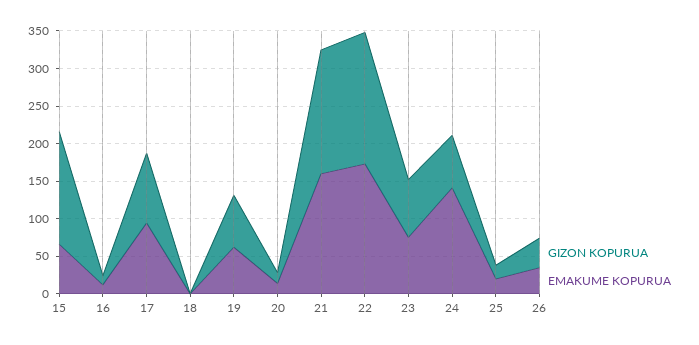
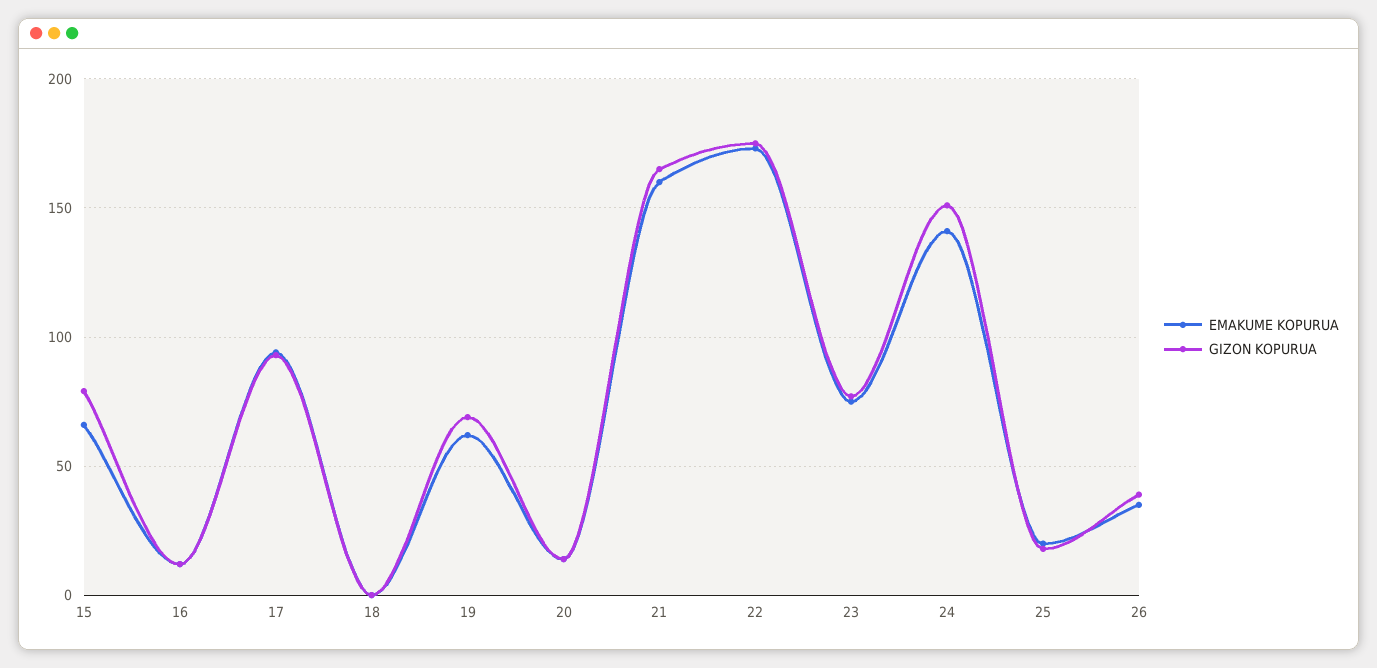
GIZON KOPURUA, 15: 150 -> 80
GIZON KOPURUA, 24: 75 -> 150

